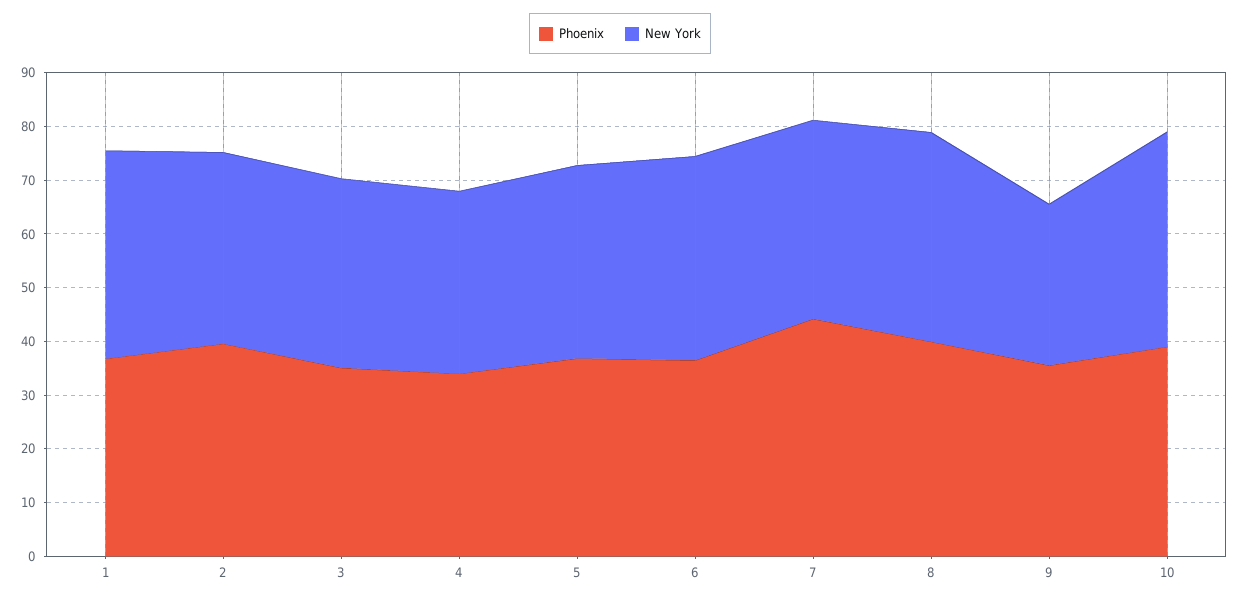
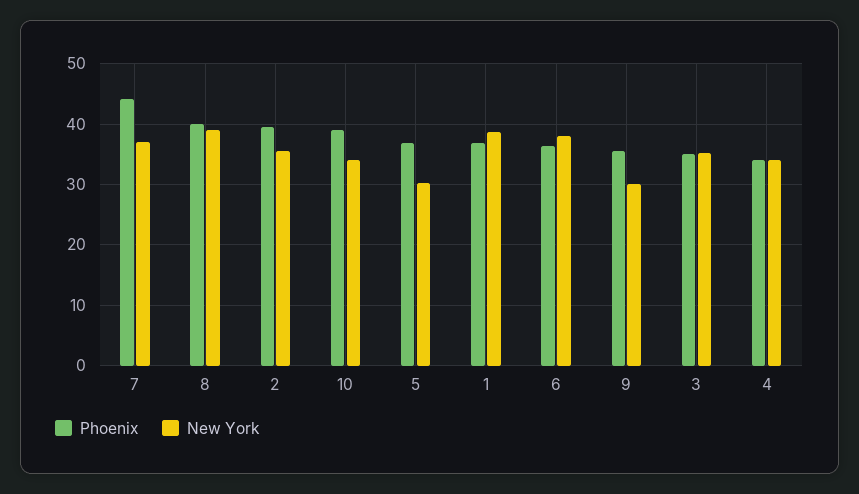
New York, 5: 36 -> 30
New York, 10: 40 -> 34

